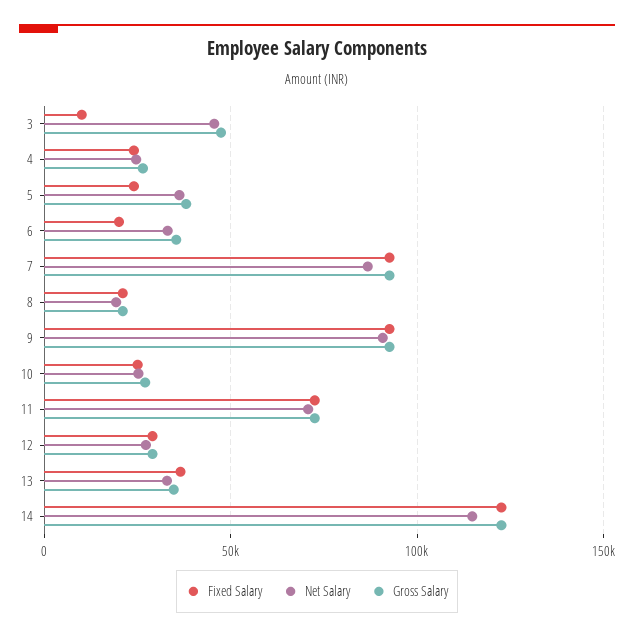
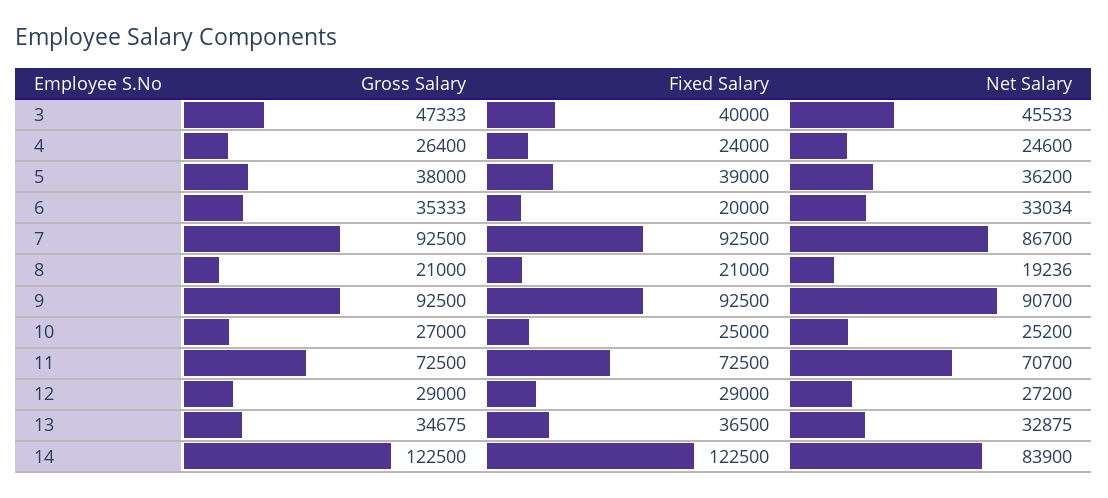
Fixed Salary, 3: 10000 -> 40000
Fixed Salary, 5: 25000 -> 39000
Net Salary, 14: 115000 -> 83900

